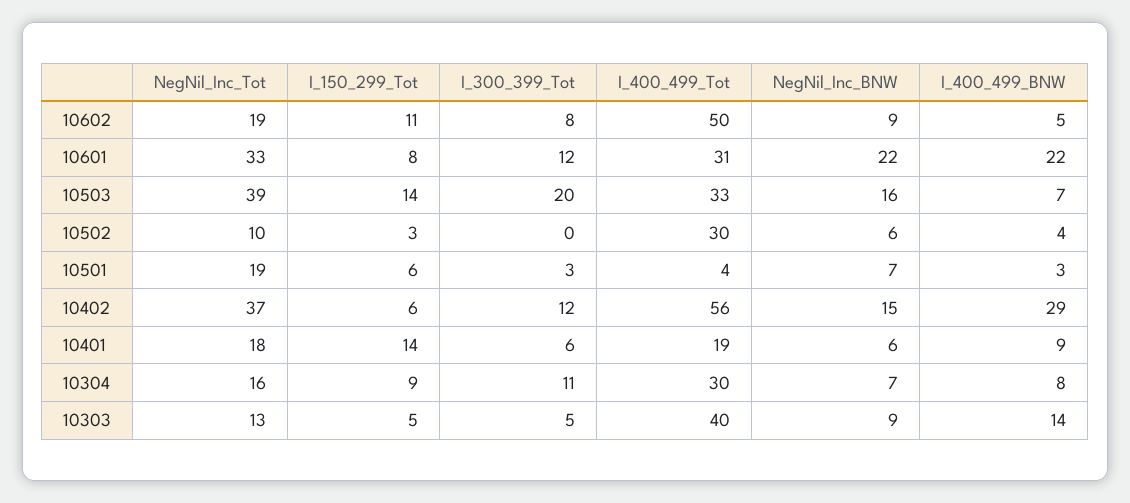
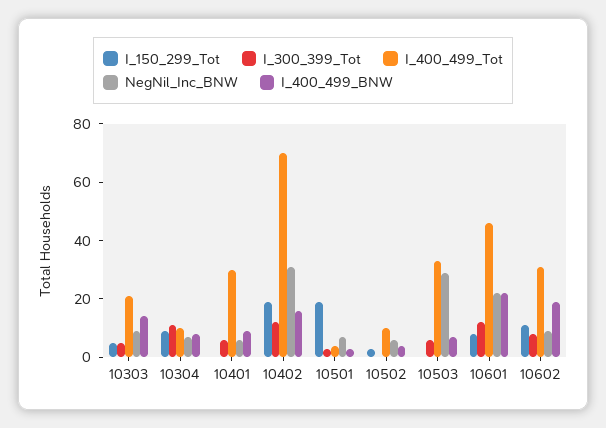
NegNil_Inc_Tot, 10602: 19 -> none
I_400_499_Tot, 10602: 50 -> 30
I_400_499_BNW, 10602: 5 -> 20
NegNil_Inc_Tot, 10601: 33 -> none
I_400_499_Tot, 10601: 31 -> 45
NegNil_Inc_Tot, 10503: 39 -> none
I_150_299_Tot, 10503: 14 -> 0
I_300_399_Tot, 10503: 20 -> 5
NegNil_Inc_BNW, 10503: 16 -> 30
NegNil_Inc_Tot, 10502: 10 -> none
I_400_499_Tot, 10502: 30 -> 10
NegNil_Inc_Tot, 10501: 19 -> none
I_150_299_Tot, 10501: 6 -> 20
NegNil_Inc_Tot, 10402: 37 -> none
I_150_299_Tot, 10402: 6 -> 20
I_400_499_Tot, 10402: 56 -> 70
NegNil_Inc_BNW, 10402: 15 -> 30
I_400_499_BNW, 10402: 29 -> 15
NegNil_Inc_Tot, 10401: 18 -> none
I_150_299_Tot, 10401: 14 -> 0
I_400_499_Tot, 10401: 19 -> 30
NegNil_Inc_Tot, 10304: 16 -> none
I_400_499_Tot, 10304: 30 -> 10
NegNil_Inc_Tot, 10303: 13 -> none
I_400_499_Tot, 10303: 40 -> 20

